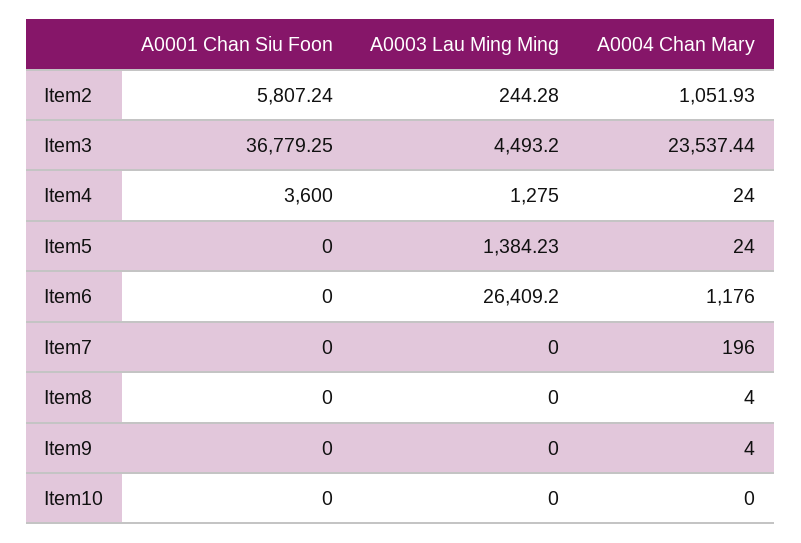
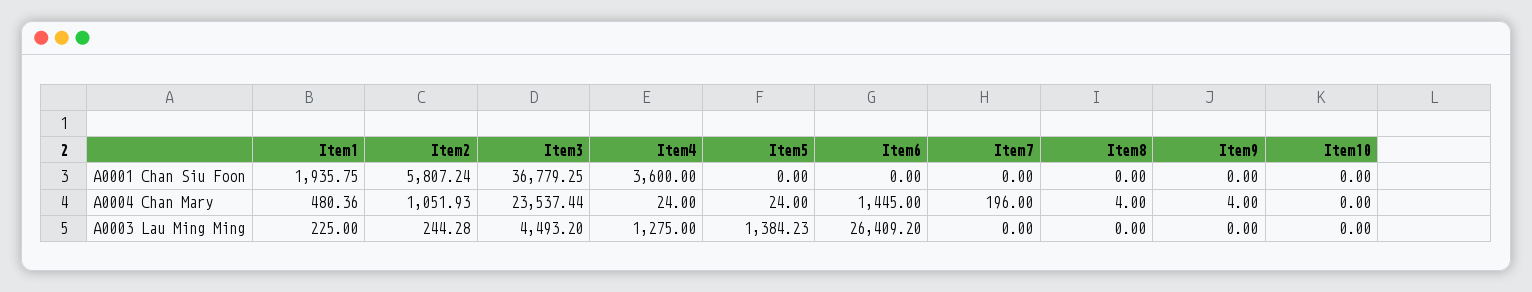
A0004 Chan Mary, Item6: 1176 -> 1445
A0001 Chan Siu Foon, Item1: none -> 1935.75
A0004 Chan Mary, Item1: none -> 480.36
A0003 Lau Ming Ming, Item1: none -> 225

